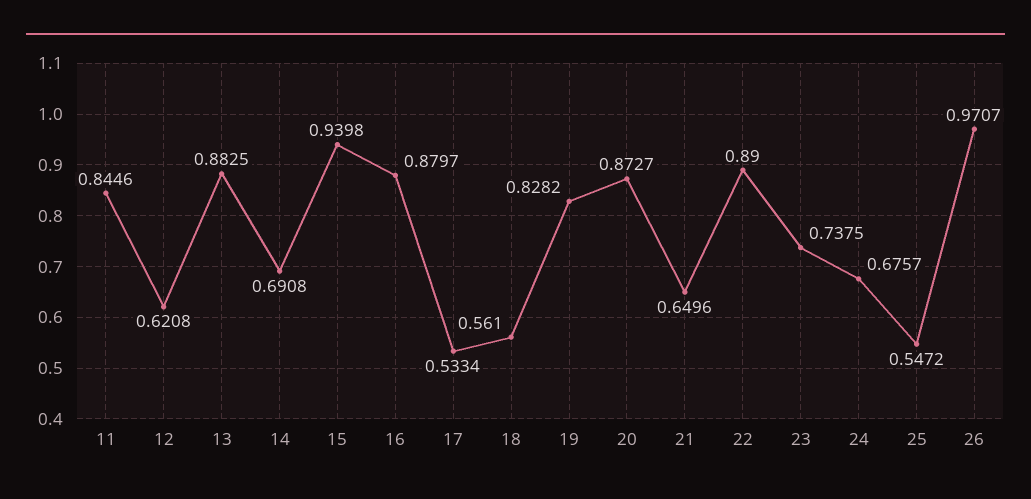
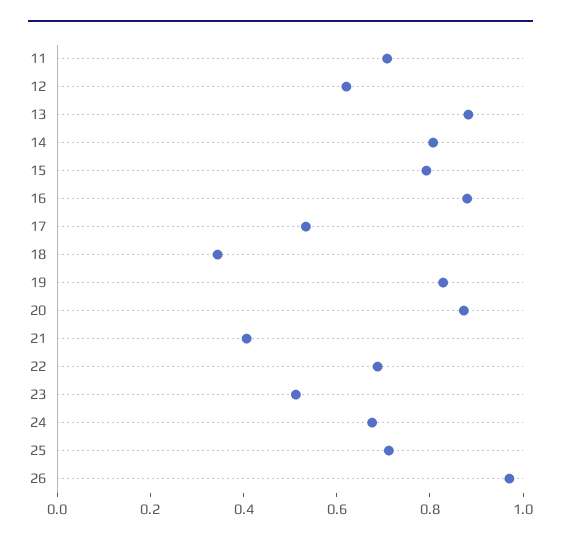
11: 0.8446 -> 0.7
14: 0.6908 -> 0.8
15: 0.9398 -> 0.8
18: 0.561 -> 0.35
21: 0.6496 -> 0.4
22: 0.89 -> 0.7
23: 0.7375 -> 0.5
25: 0.5472 -> 0.7

